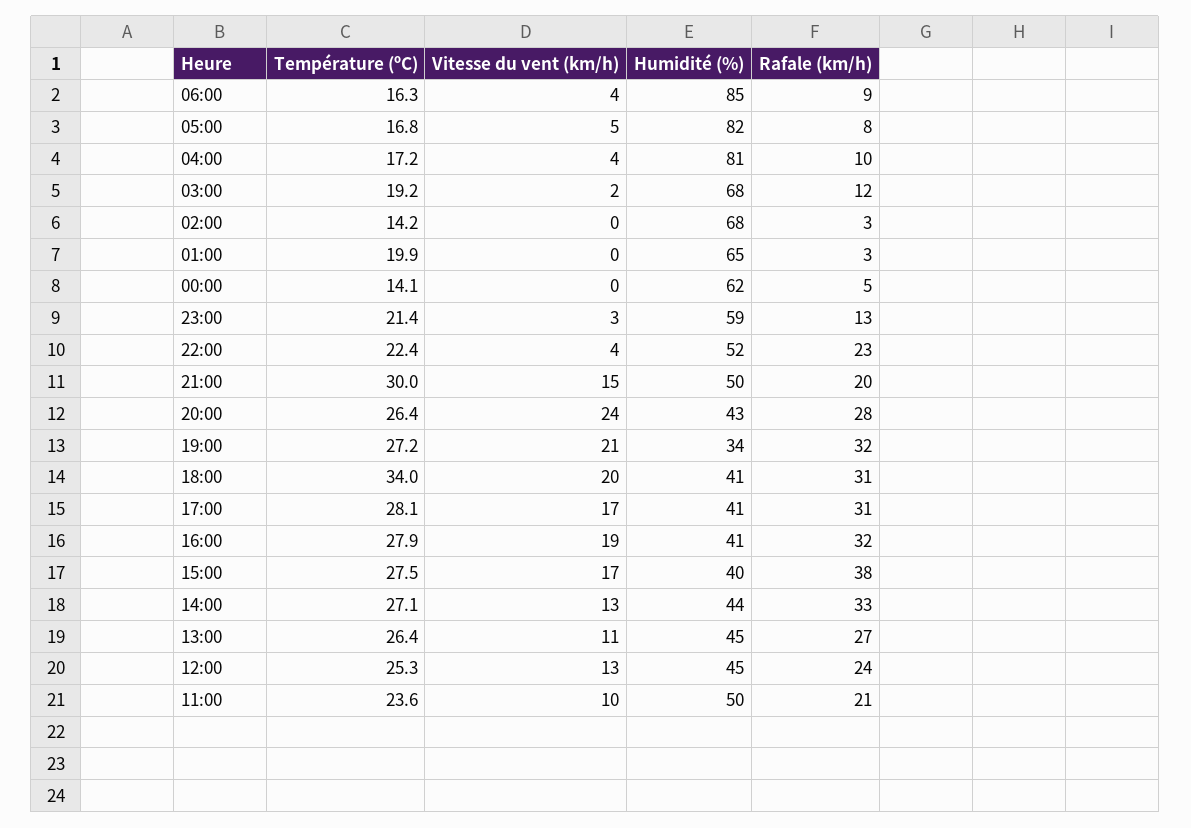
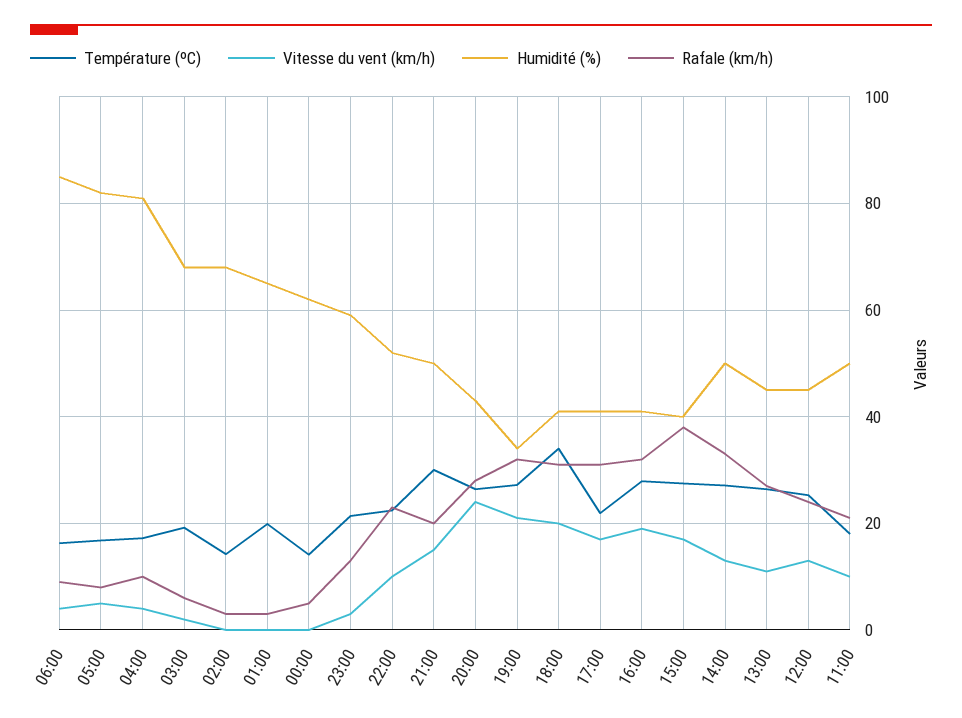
Rafale (km/h), 03:00: 12 -> 6
Vitesse du vent (km/h), 22:00: 4 -> 10
Température (ºC), 17:00: 28.1 -> 22
Humidité (%), 14:00: 44 -> 50
Température (ºC), 11:00: 23.6 -> 18

